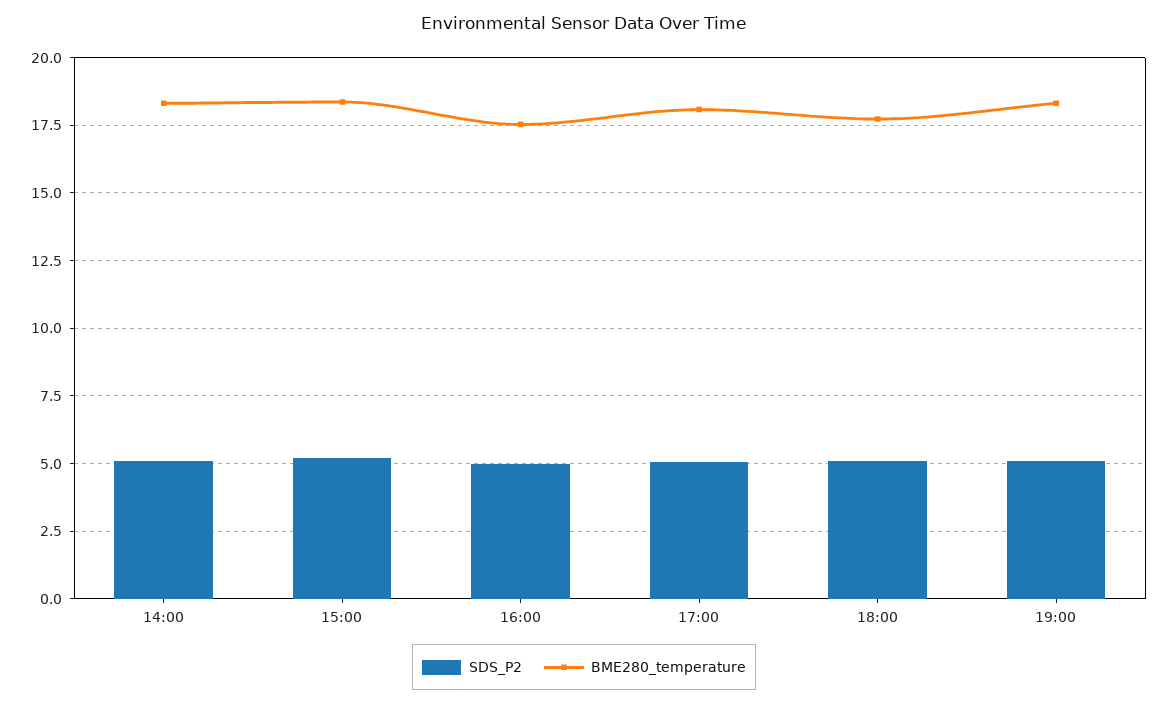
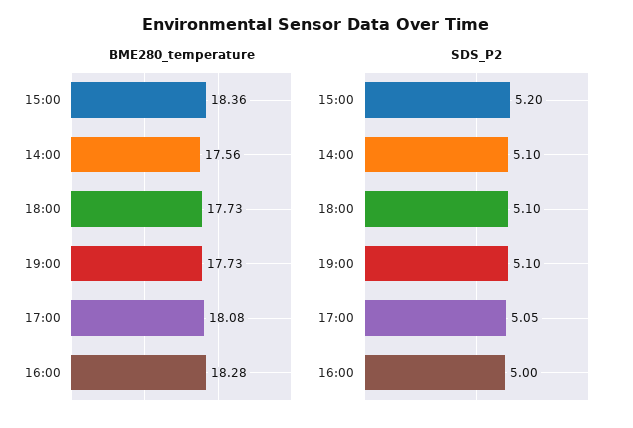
BME280_temperature, 14:00: 18.25 -> 17.56
BME280_temperature, 16:00: 17.5 -> 18.28
BME280_temperature, 19:00: 18.25 -> 17.73

